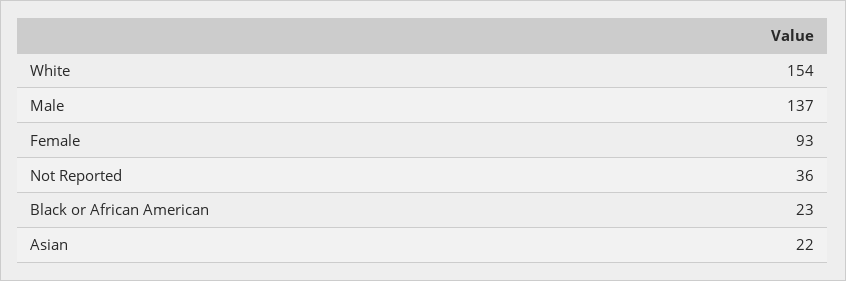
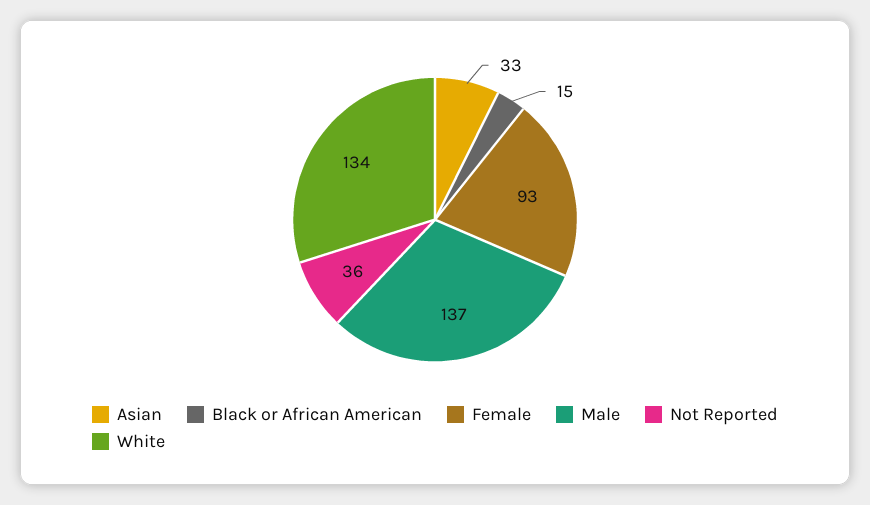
White: 154 -> 134
Black or African American: 23 -> 15
Asian: 22 -> 33

